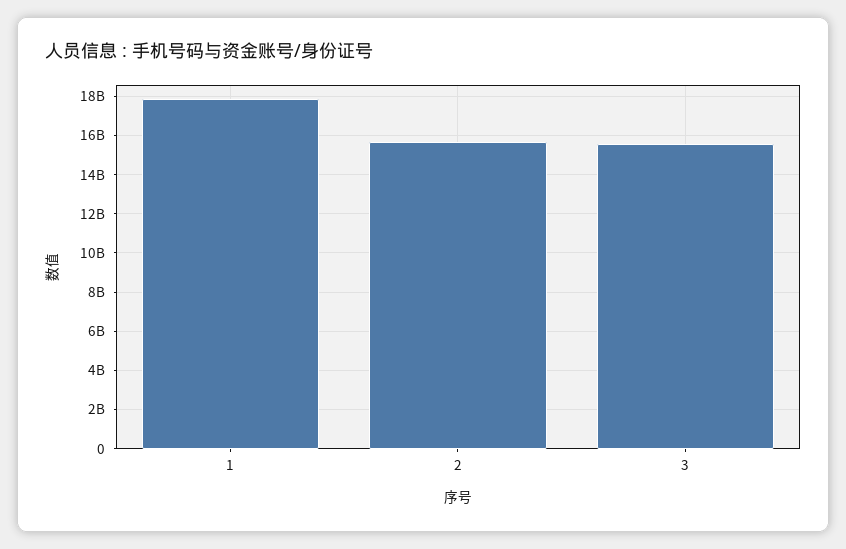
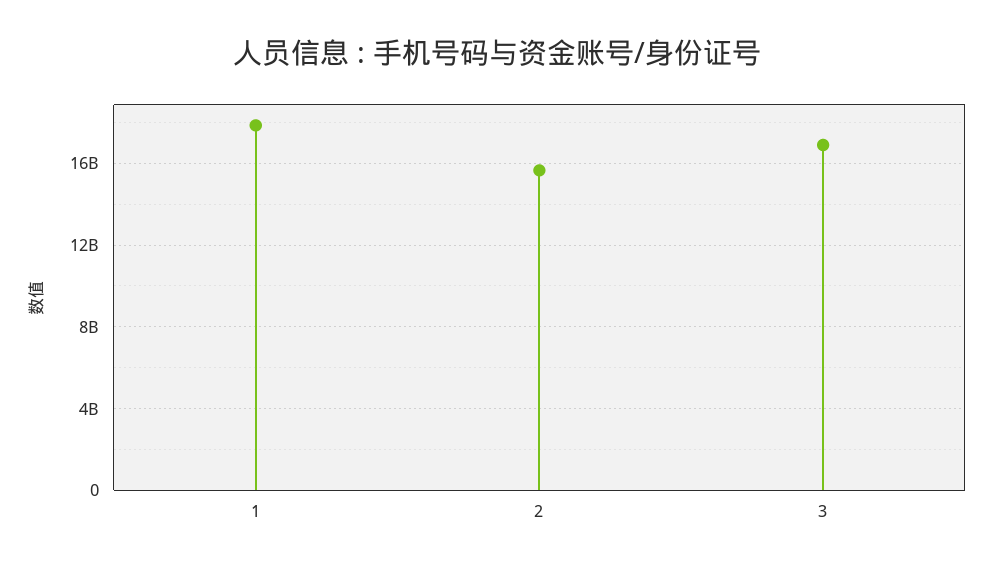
3: 15500000000 -> 17000000000

